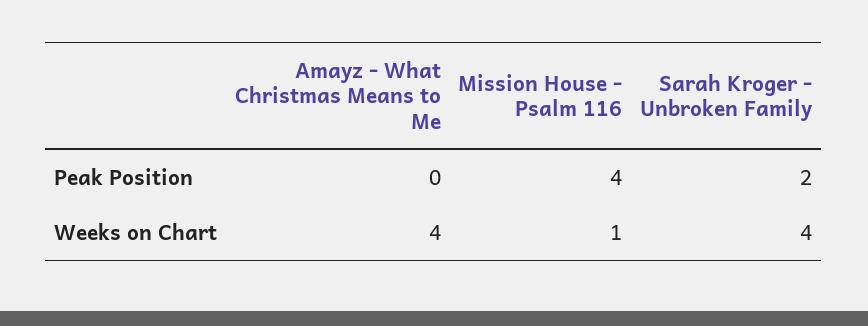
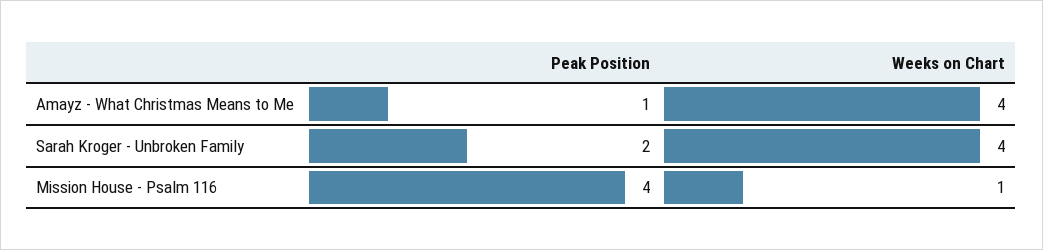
Amayz - What Christmas Means to Me, Peak Position: 0 -> 1

